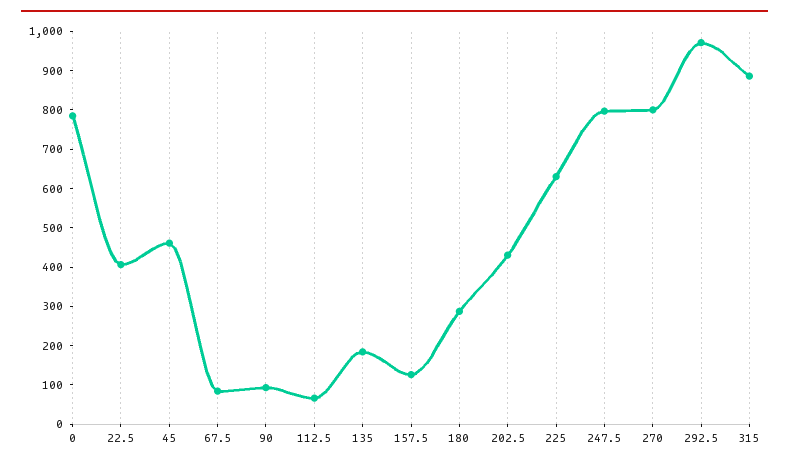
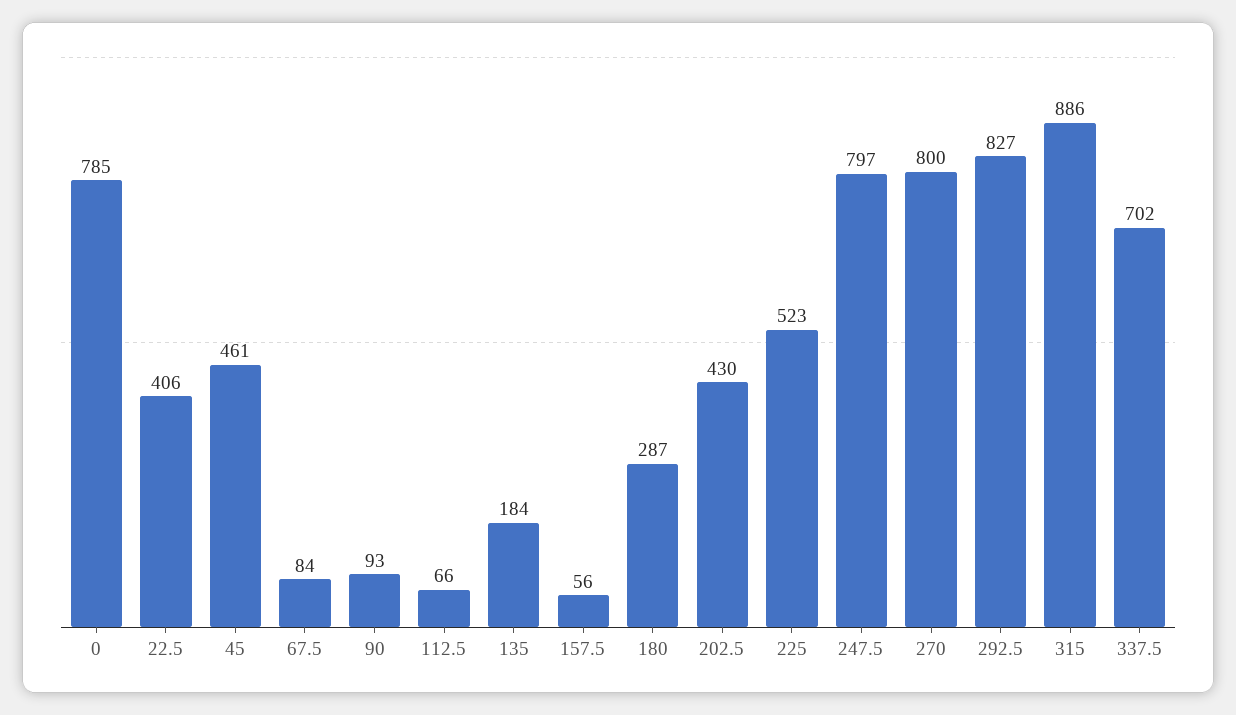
157.5: 125 -> 56
225: 625 -> 523
292.5: 975 -> 827
337.5: none -> 702

